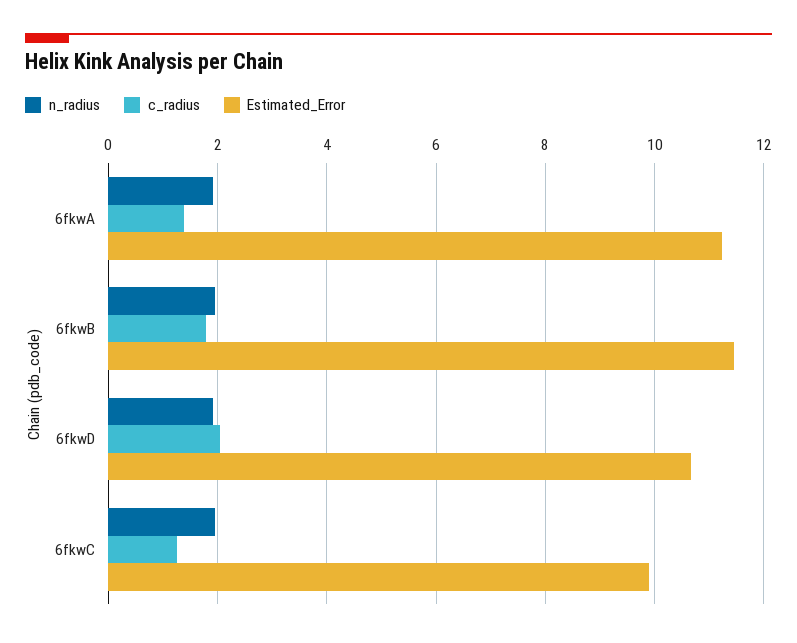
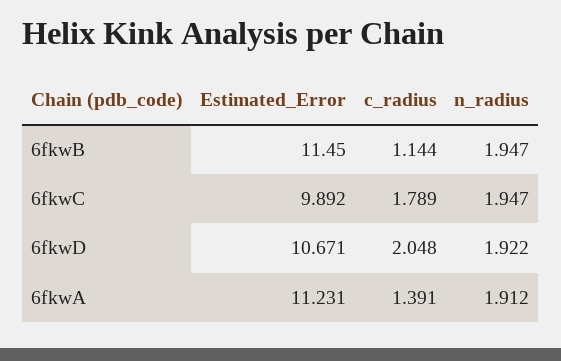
c_radius, 6fkwB: 1.8 -> 1.144
c_radius, 6fkwC: 1.2 -> 1.789

